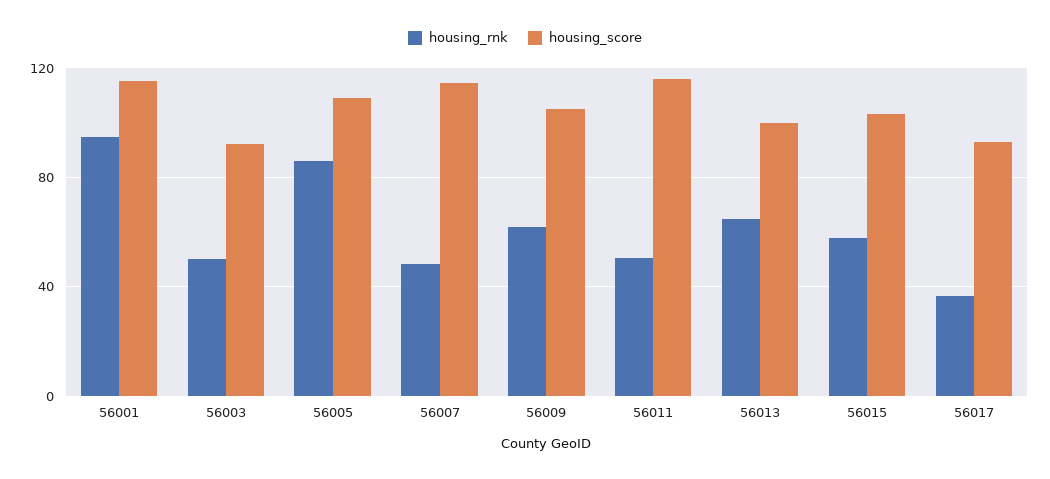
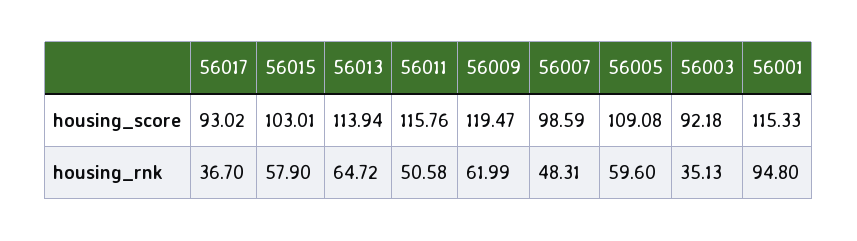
housing_rnk, 56003: 50 -> 35.13
housing_rnk, 56005: 85 -> 59.6
housing_score, 56007: 115 -> 98.59
housing_score, 56009: 105 -> 119.47
housing_score, 56013: 100 -> 113.94

